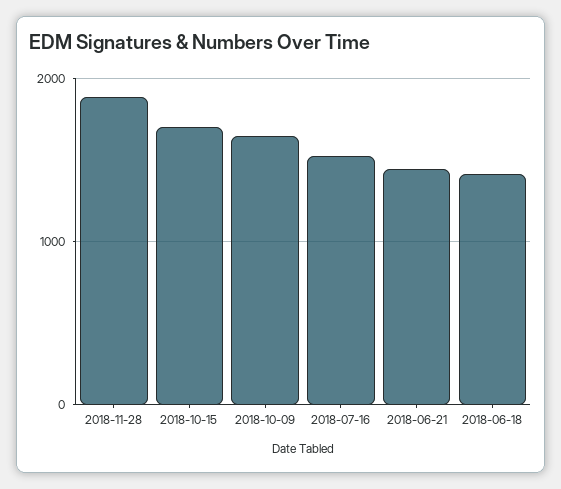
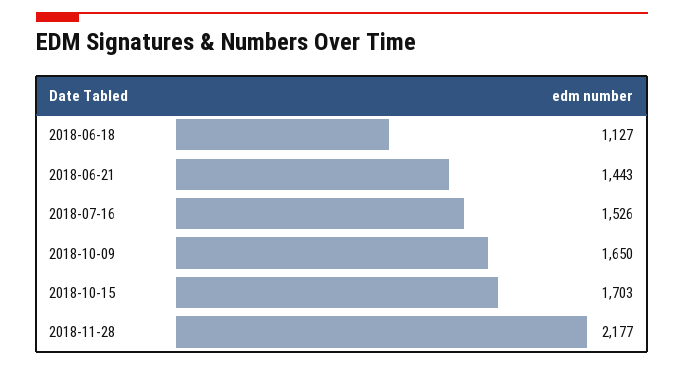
2018-11-28: 1900 -> 2177
2018-06-18: 1400 -> 1127

